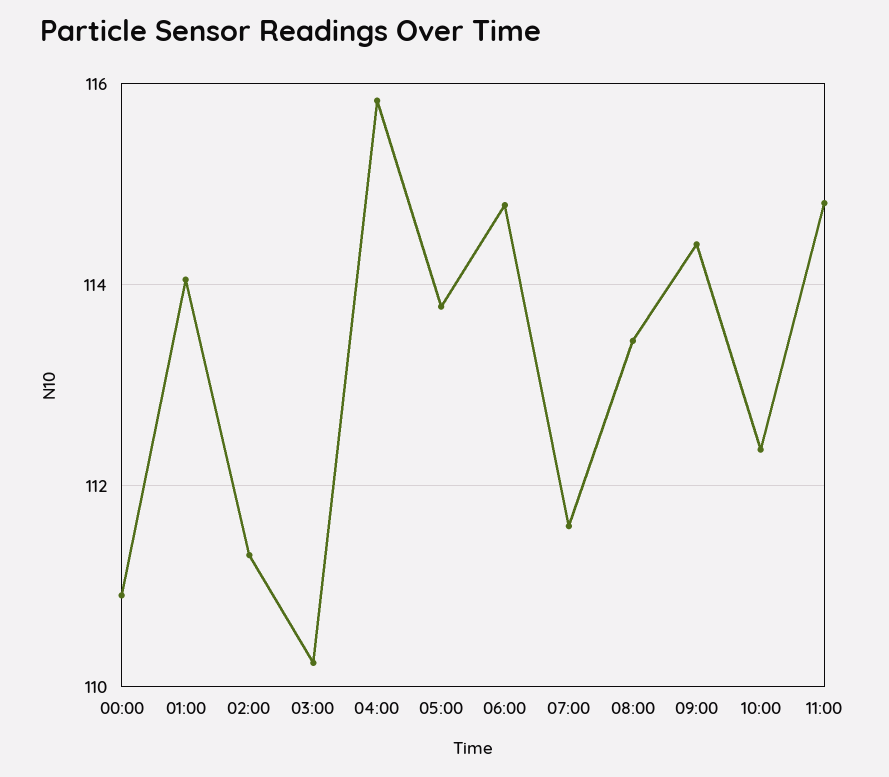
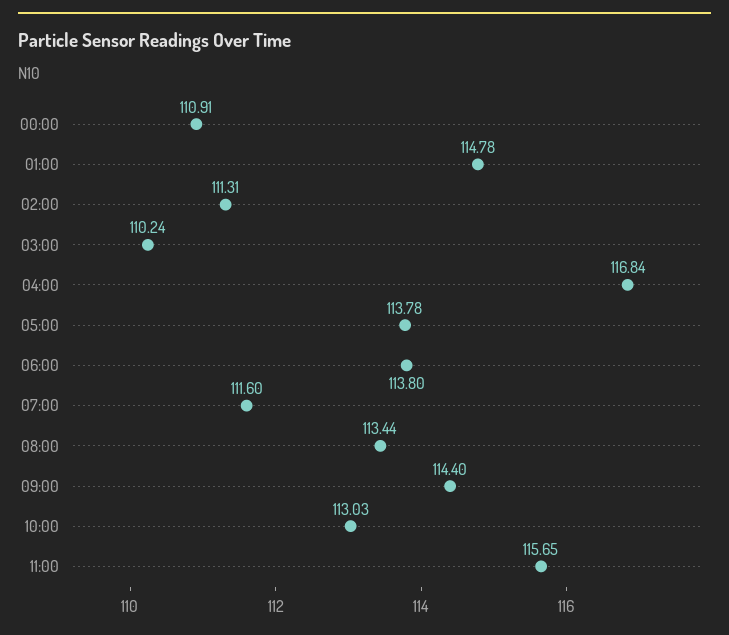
01:00: 114 -> 114.78
04:00: 115.8 -> 116.84
06:00: 114.8 -> 113.8
10:00: 112.4 -> 113.03
11:00: 114.8 -> 115.65

